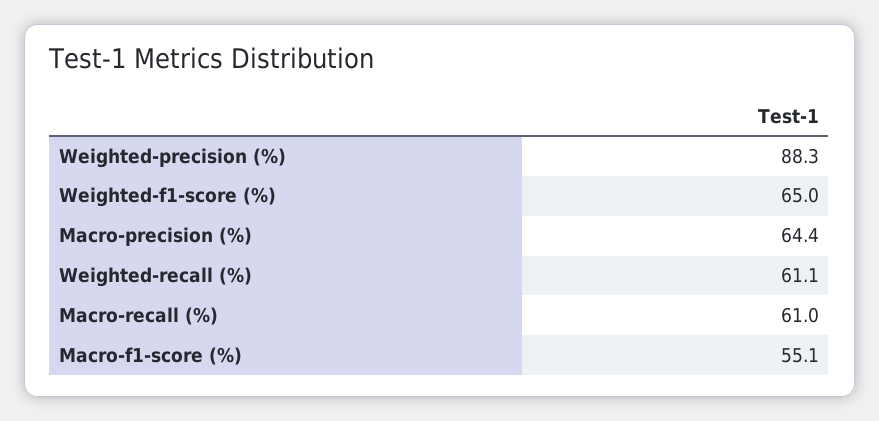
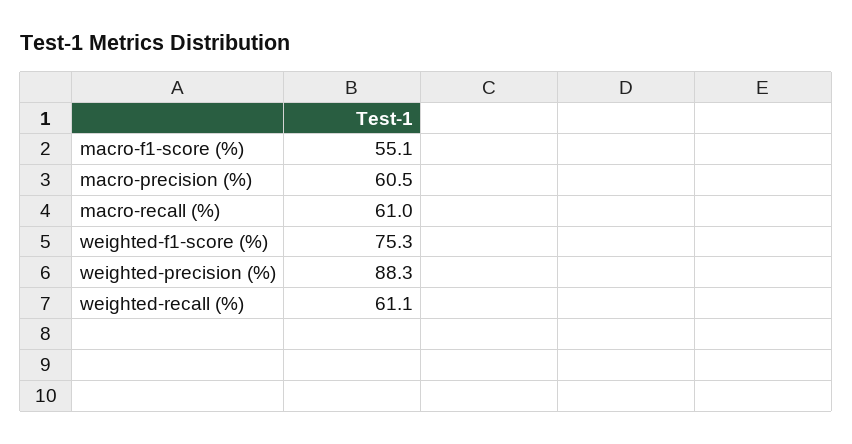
Weighted-f1-score (%): 65 -> 75.3
Macro-precision (%): 64.4 -> 60.5

